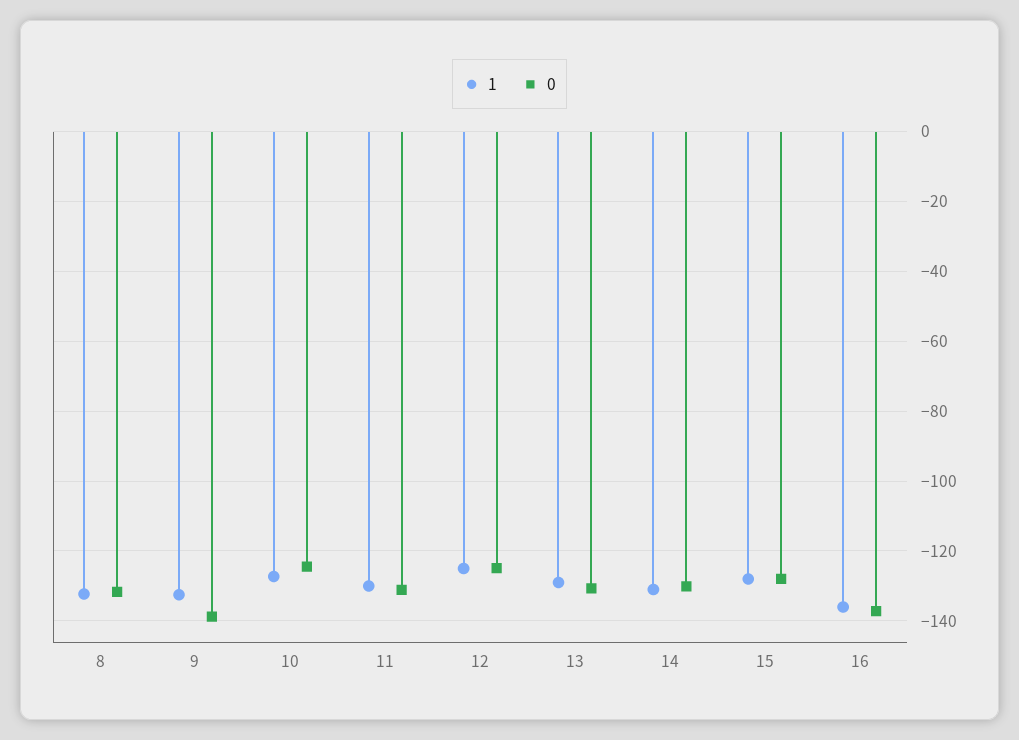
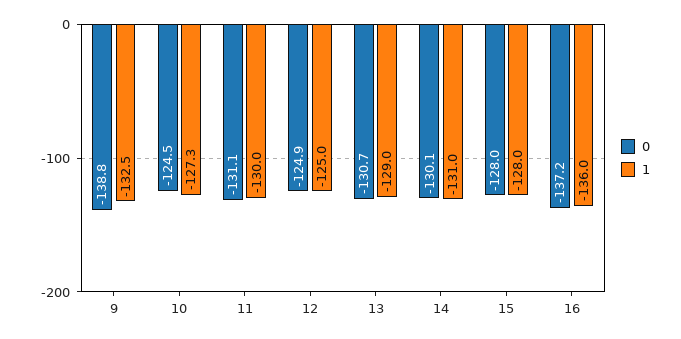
1, 8: -132 -> none
0, 8: -132 -> none

